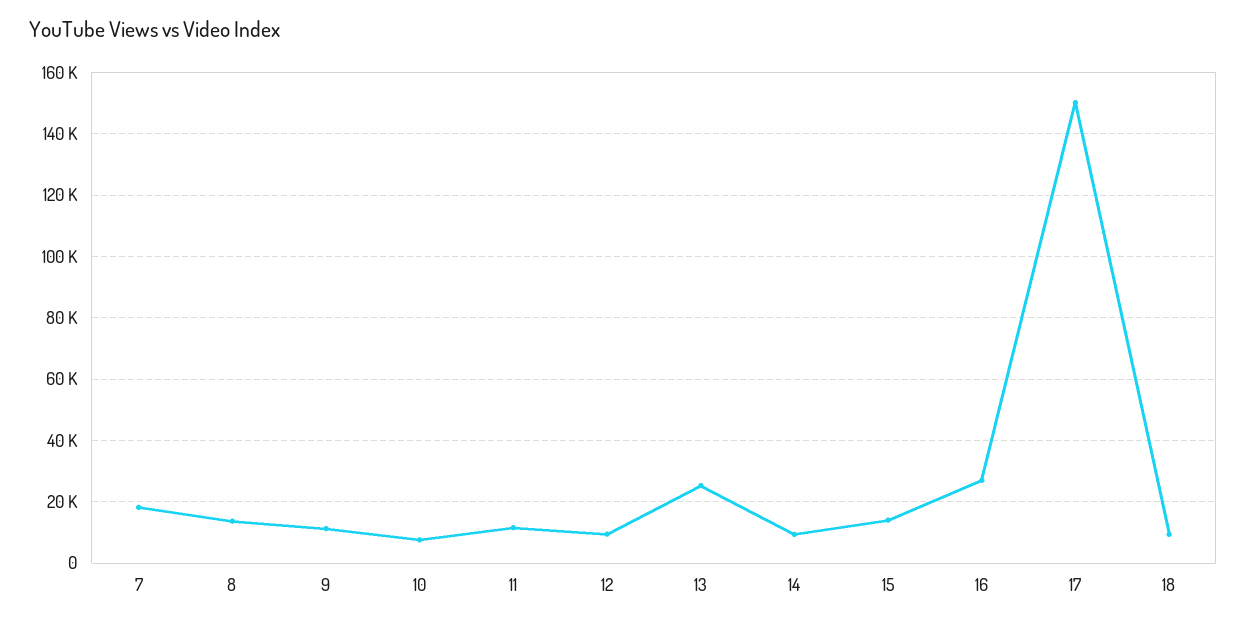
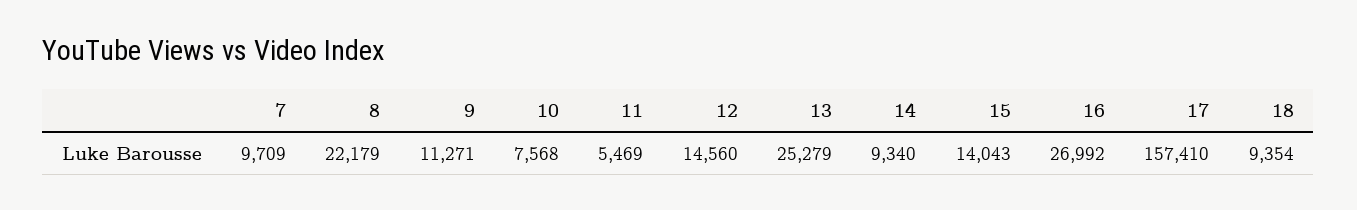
7: 18000 -> 9709
8: 14000 -> 22179
11: 12000 -> 5469
12: 10000 -> 14560
17: 150000 -> 157410

